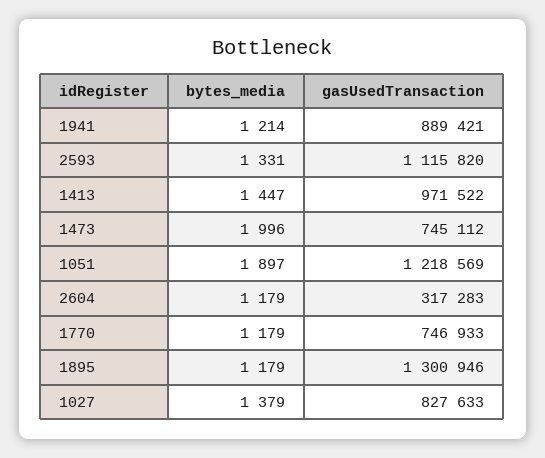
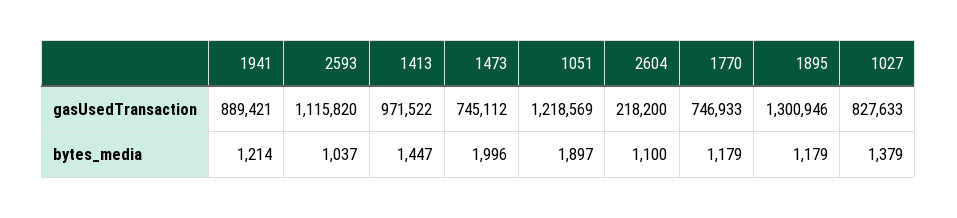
bytes_media, 2593: 1331 -> 1037
bytes_media, 2604: 1179 -> 1100
gasUsedTransaction, 2604: 317283 -> 218200

